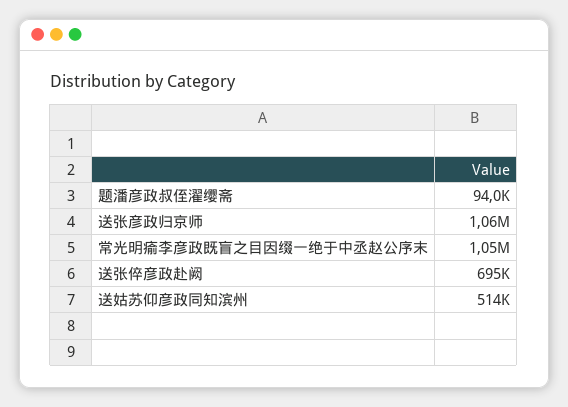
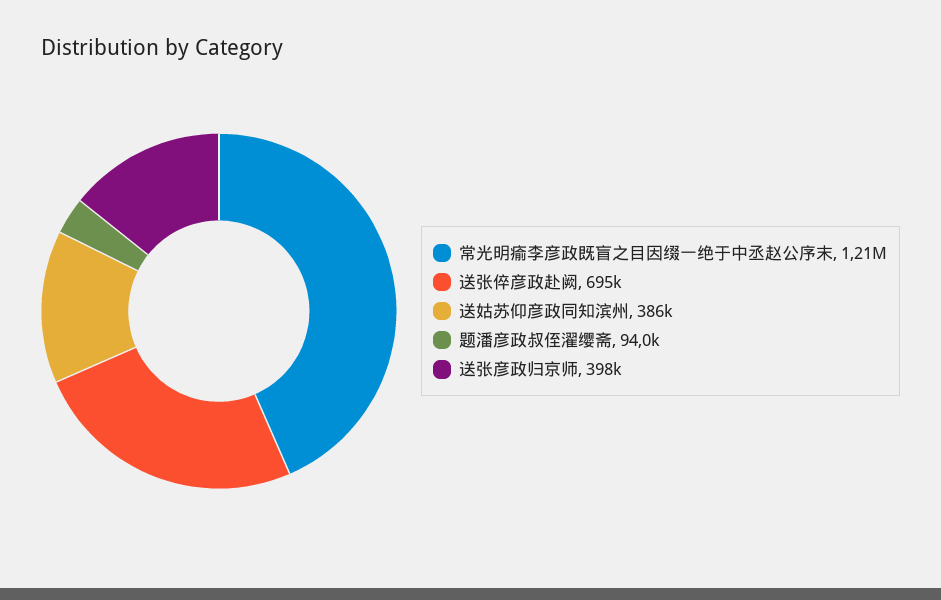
送张彦政归京师: 1060000 -> 398000
常光明瘉李彦政既盲之目因缀一绝于中丞赵公序末: 1050000 -> 1210000
送姑苏仰彦政同知滨州: 514000 -> 386000

